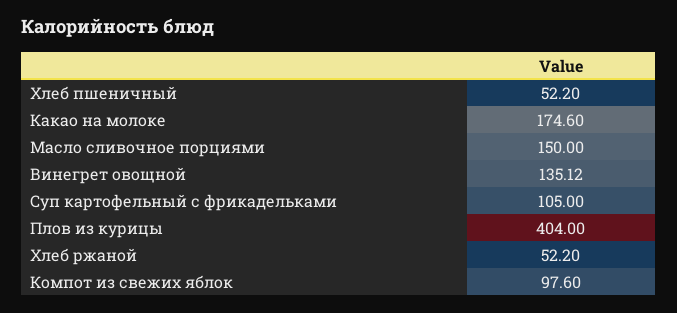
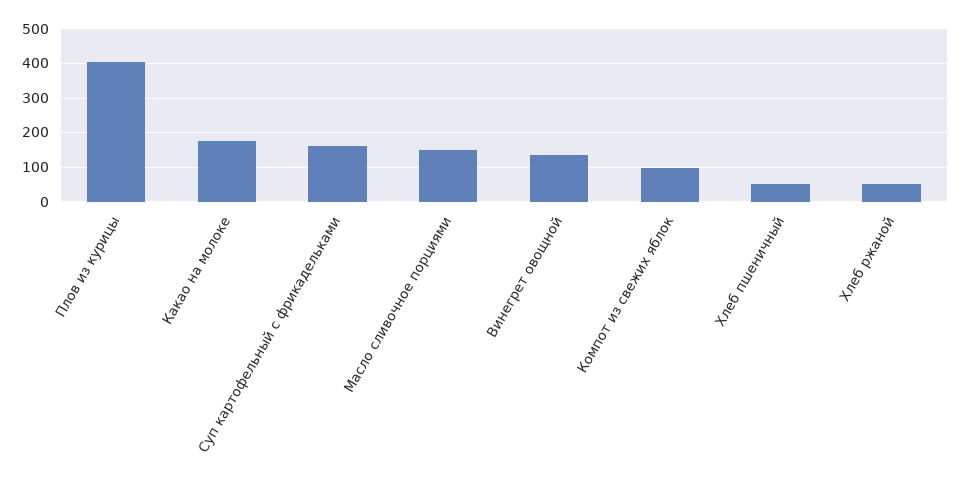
Суп картофельный с фрикадельками: 105 -> 160

